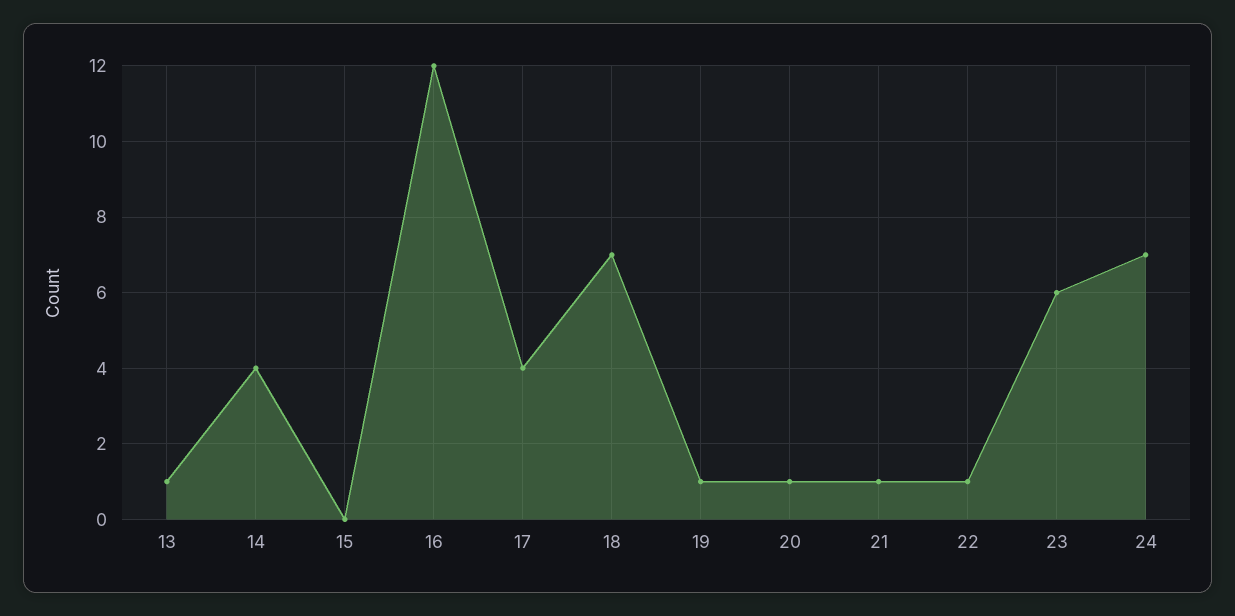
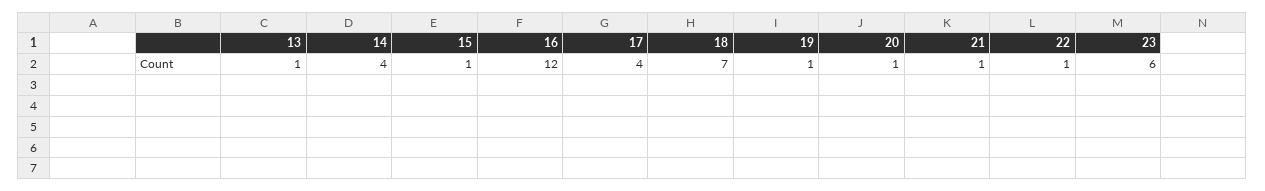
15: 0 -> 1
24: 7 -> none

